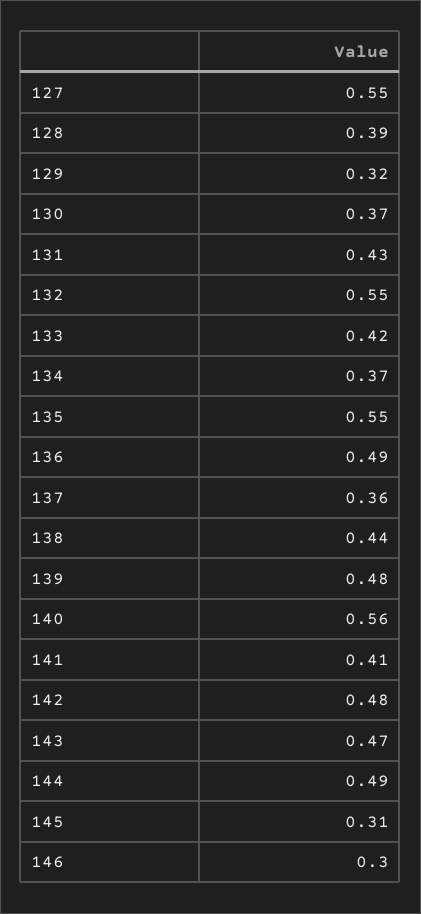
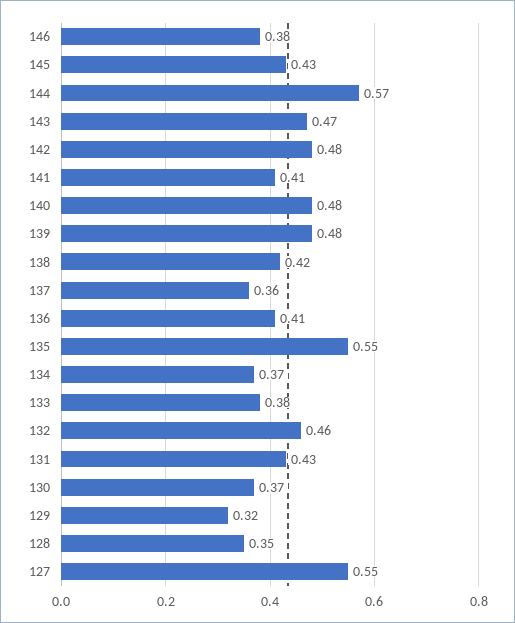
128: 0.39 -> 0.35
132: 0.55 -> 0.46
133: 0.42 -> 0.38
136: 0.49 -> 0.41
138: 0.44 -> 0.42
140: 0.56 -> 0.48
144: 0.49 -> 0.57
145: 0.31 -> 0.43
146: 0.3 -> 0.38

